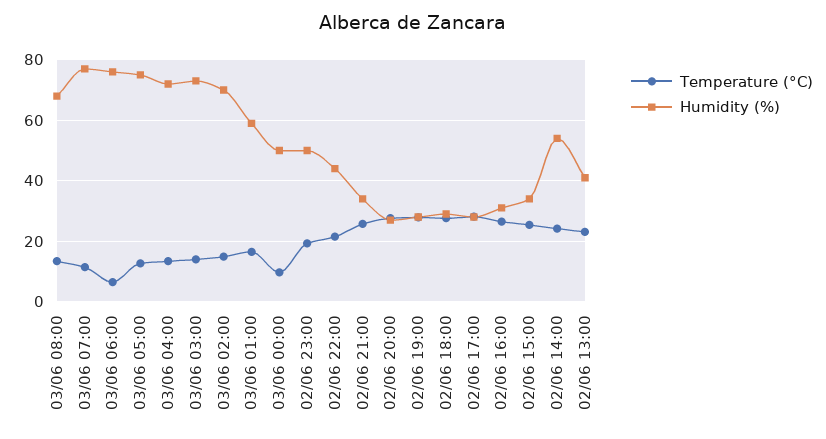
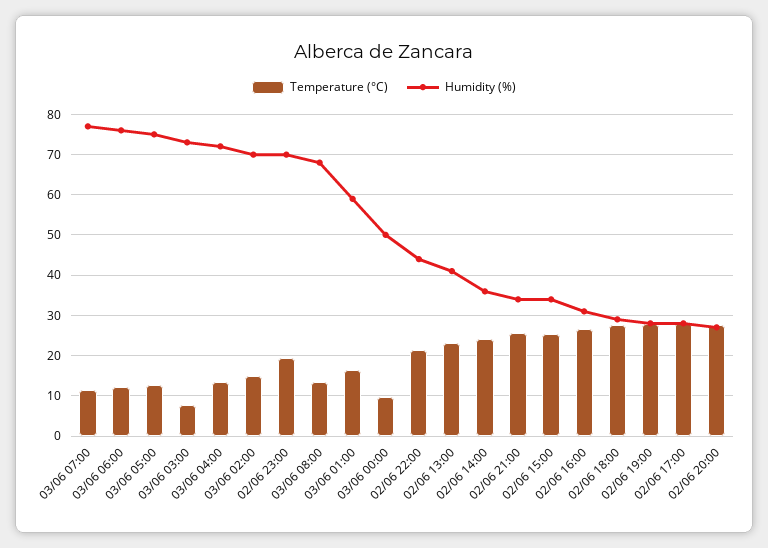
Temperature (°C), 03/06 06:00: 6 -> 12
Temperature (°C), 03/06 03:00: 14 -> 8
Humidity (%), 02/06 23:00: 50 -> 70
Humidity (%), 02/06 14:00: 54 -> 36

